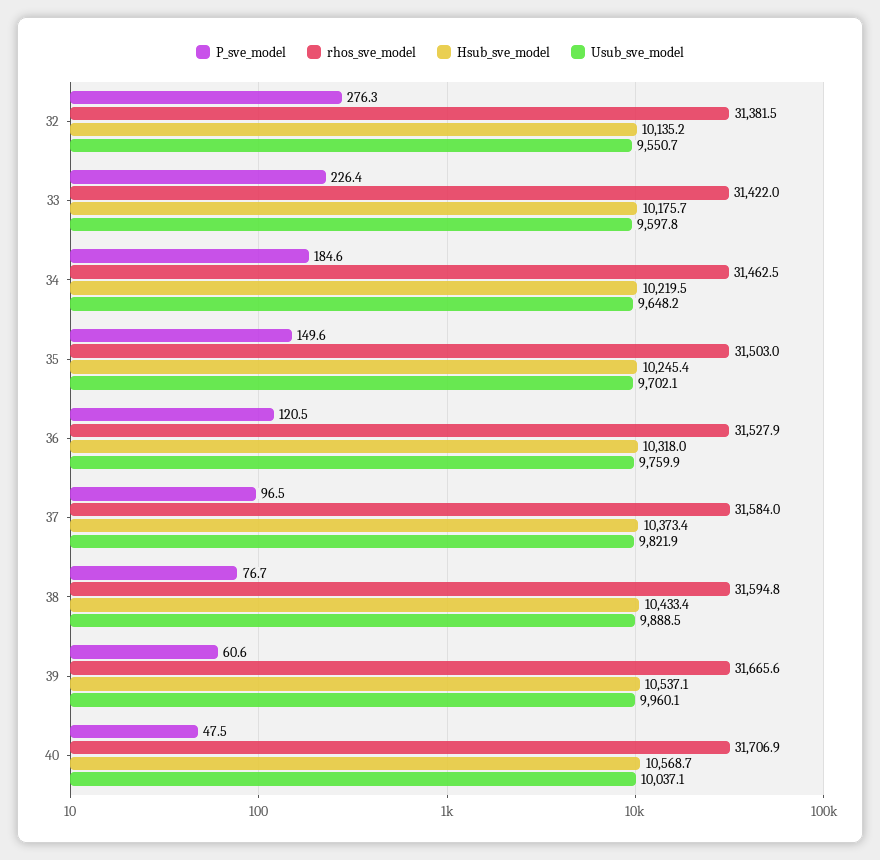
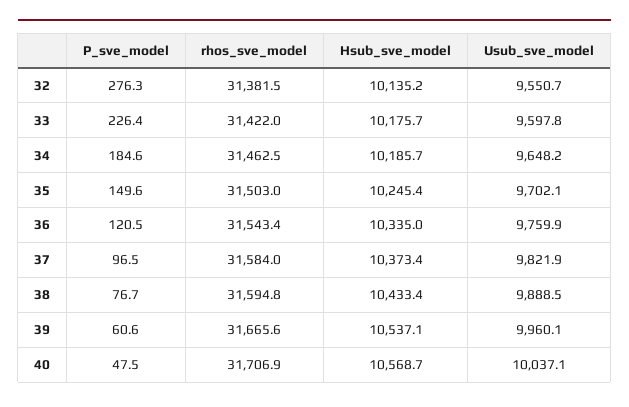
Hsub_sve_model, 34: 10219.5 -> 10185.7
rhos_sve_model, 36: 31527.9 -> 31543.4
Hsub_sve_model, 36: 10318 -> 10335

